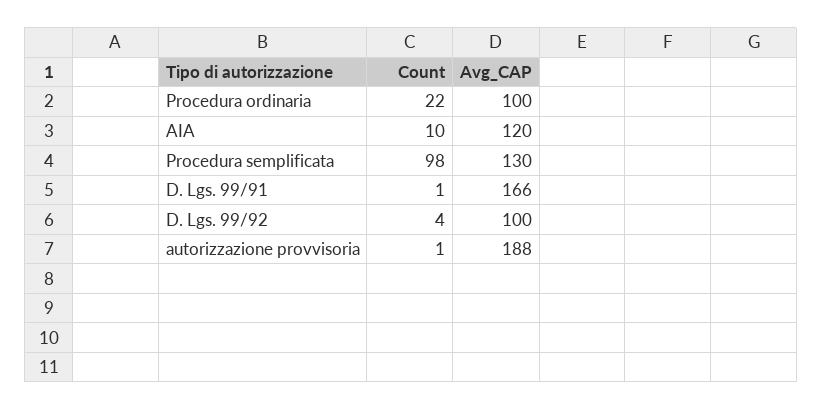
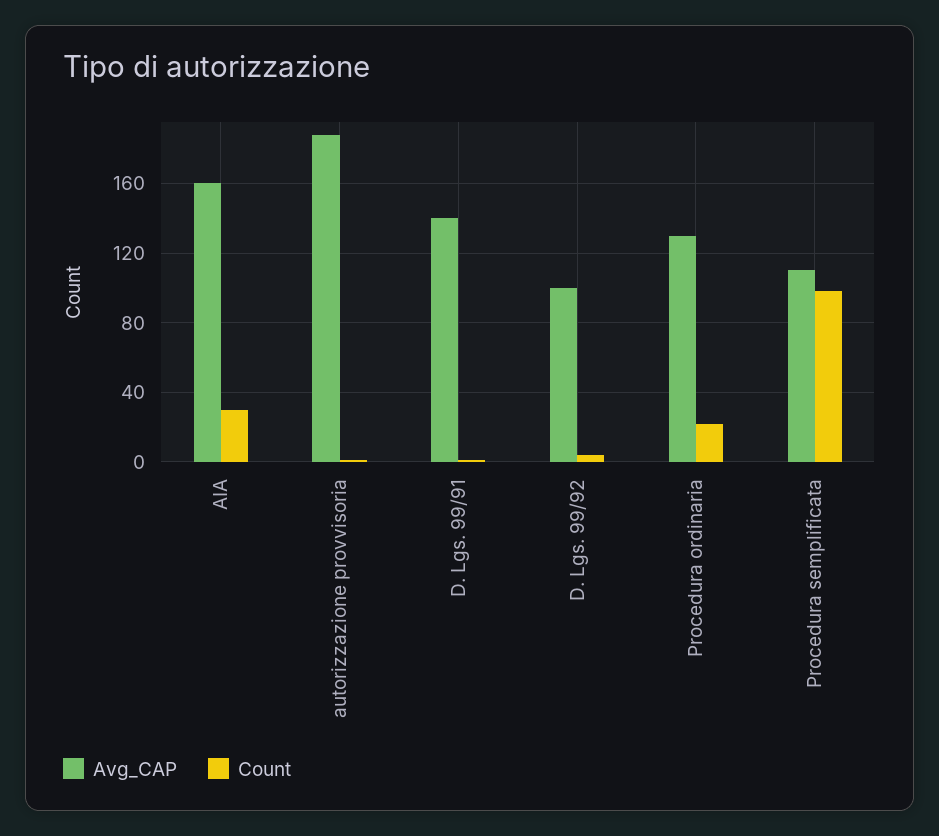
Avg_CAP, Procedura ordinaria: 100 -> 130
Count, AIA: 10 -> 30
Avg_CAP, AIA: 120 -> 160
Avg_CAP, Procedura semplificata: 130 -> 110
Avg_CAP, D. Lgs. 99/91: 166 -> 140

